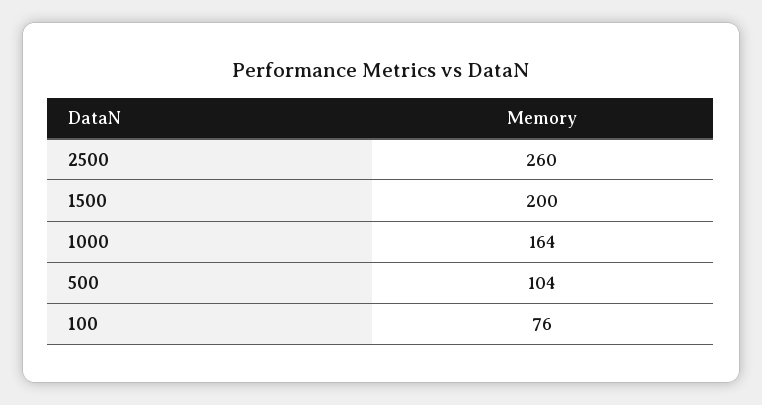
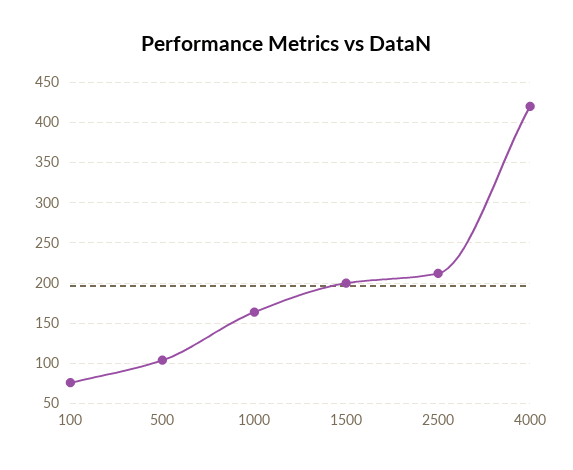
2500: 260 -> 210
4000: none -> 420

